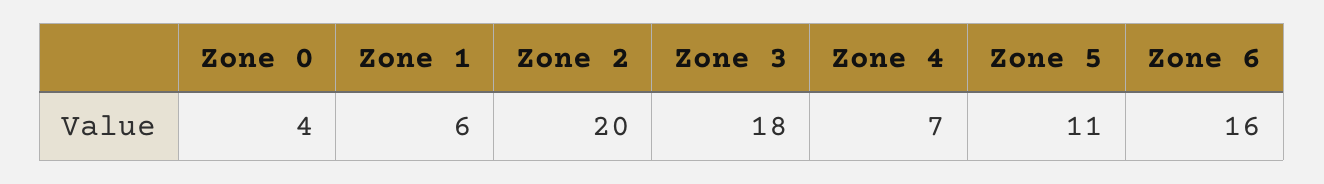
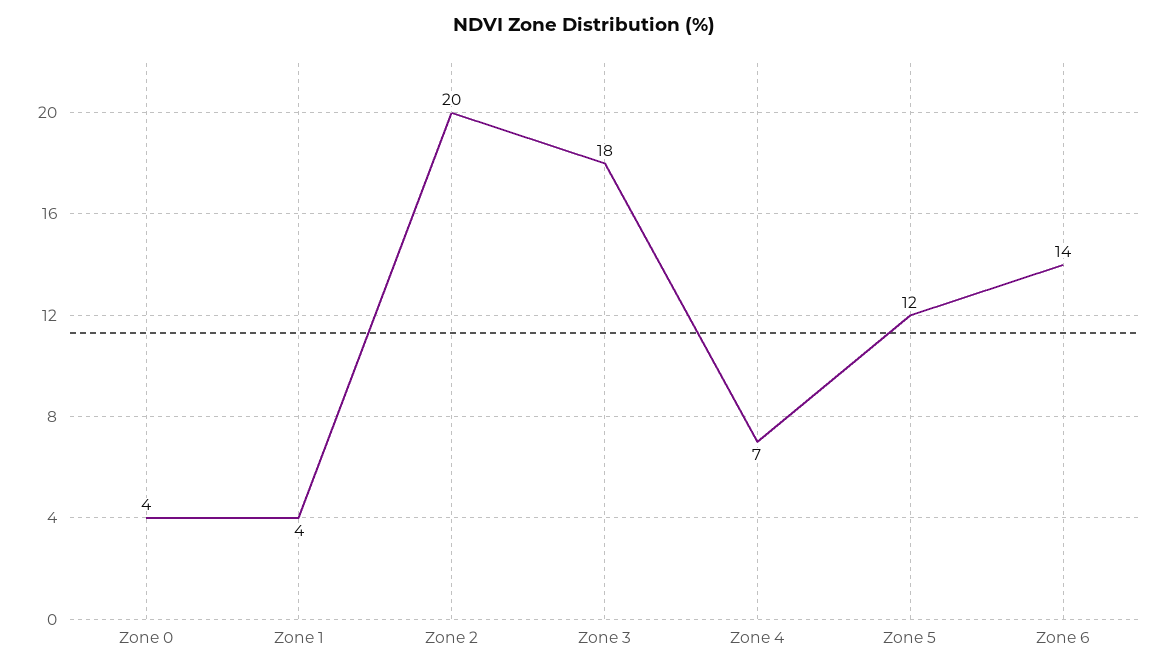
Zone 1: 6 -> 4
Zone 5: 11 -> 12
Zone 6: 16 -> 14

